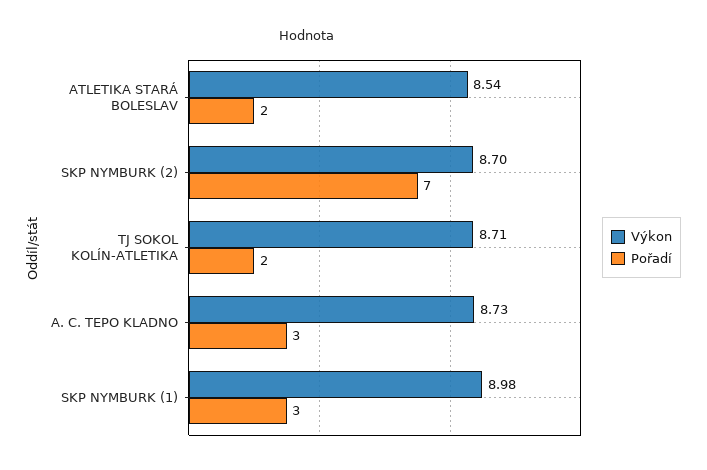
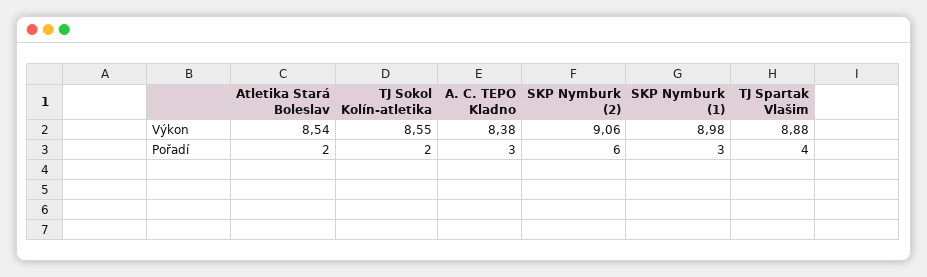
Výkon, SKP NYMBURK (2): 8.7 -> 9.06
Pořadí, SKP NYMBURK (2): 7 -> 6
Výkon, TJ SOKOL KOLÍN-ATLETIKA: 8.71 -> 8.55
Výkon, A. C. TEPO KLADNO: 8.73 -> 8.38
Výkon, TJ Spartak Vlašim: none -> 8.88
Pořadí, TJ Spartak Vlašim: none -> 4

